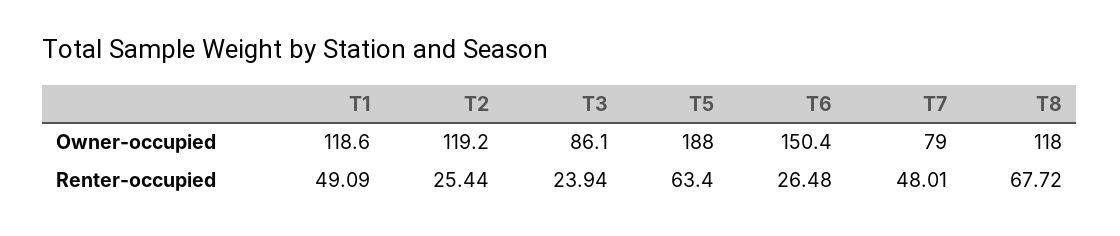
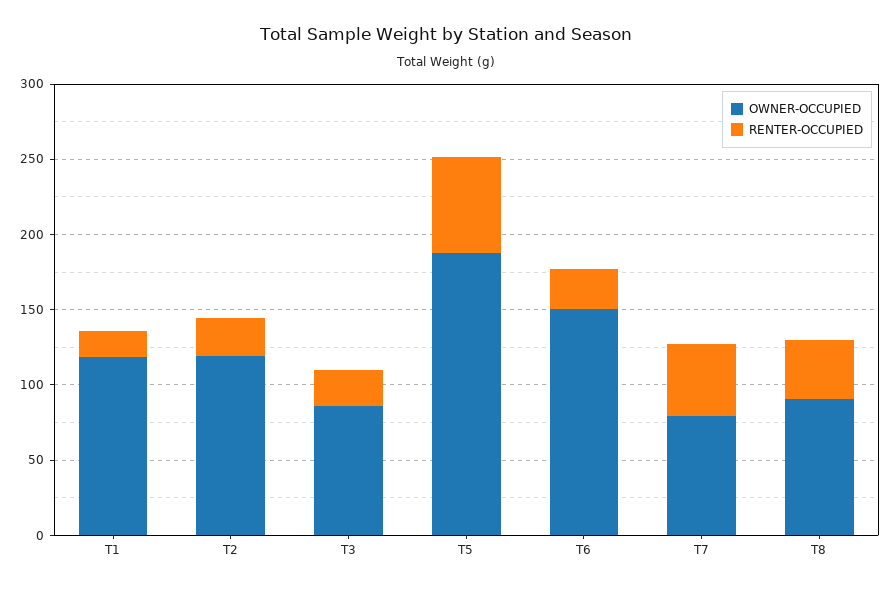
Owner-occupied, T8: 118 -> 90
Renter-occupied, T1: 49.09 -> 20
Renter-occupied, T8: 67.72 -> 40

